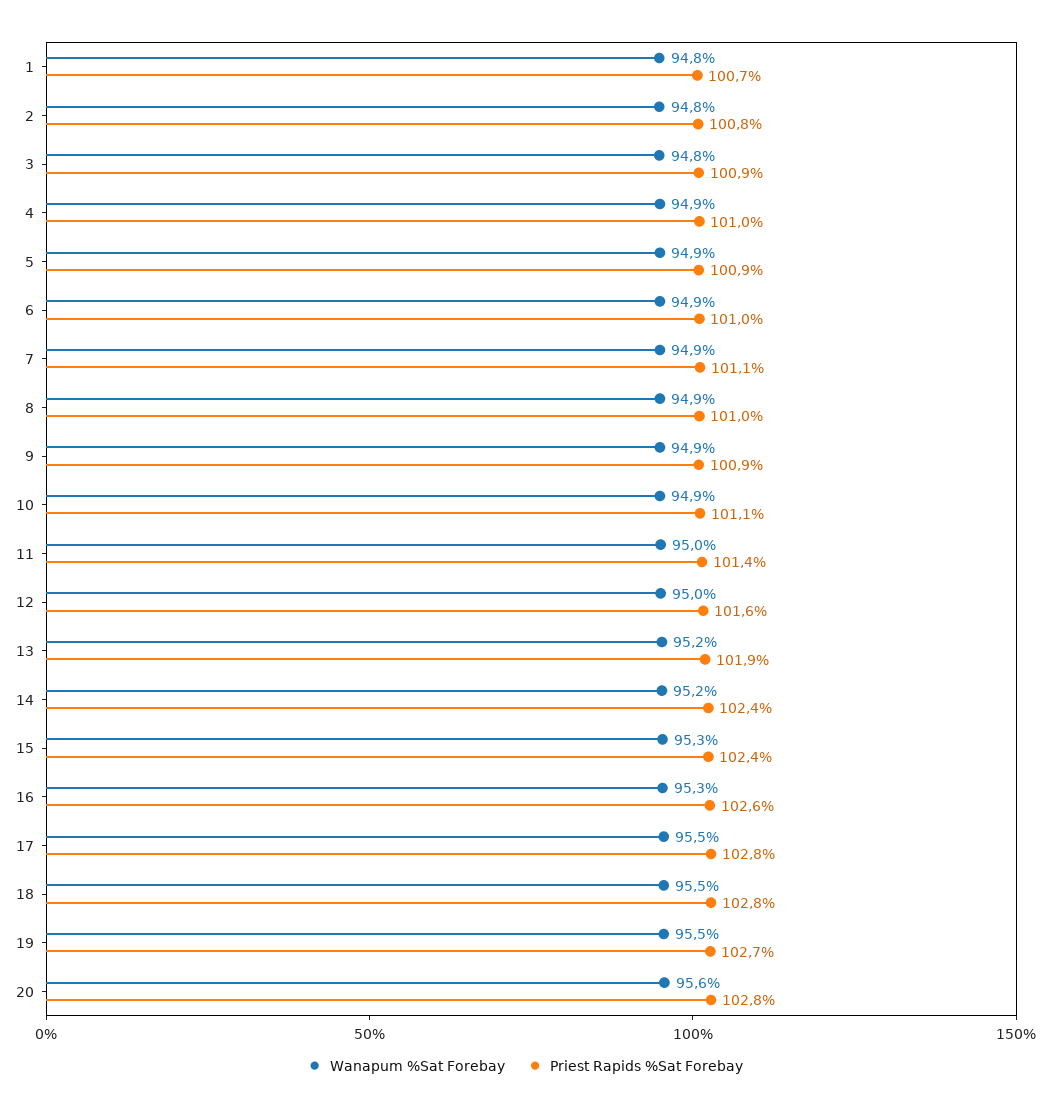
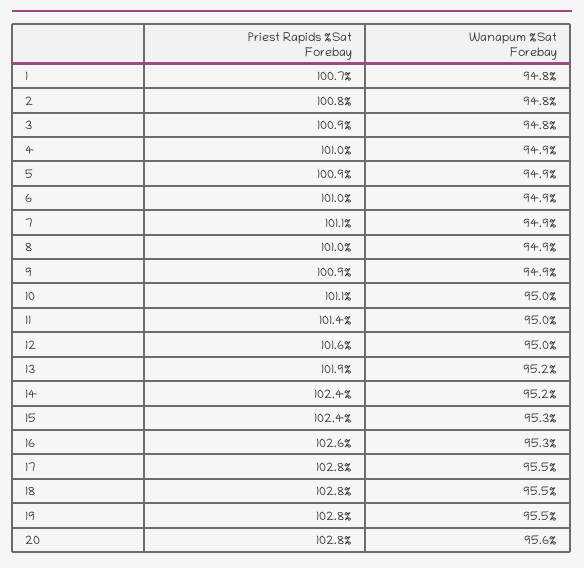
Wanapum %Sat Forebay, 10: 94.9 -> 95
Priest Rapids %Sat Forebay, 19: 102.7 -> 102.8

